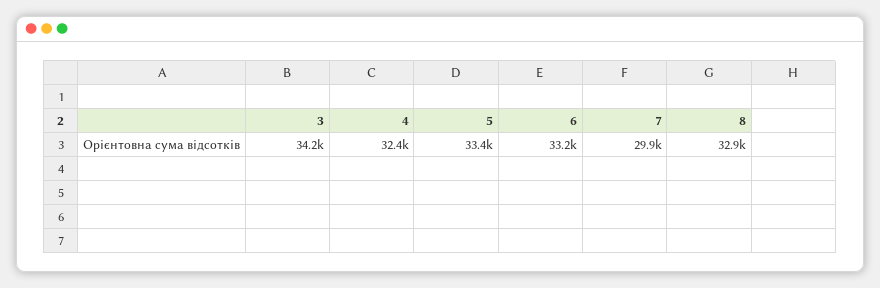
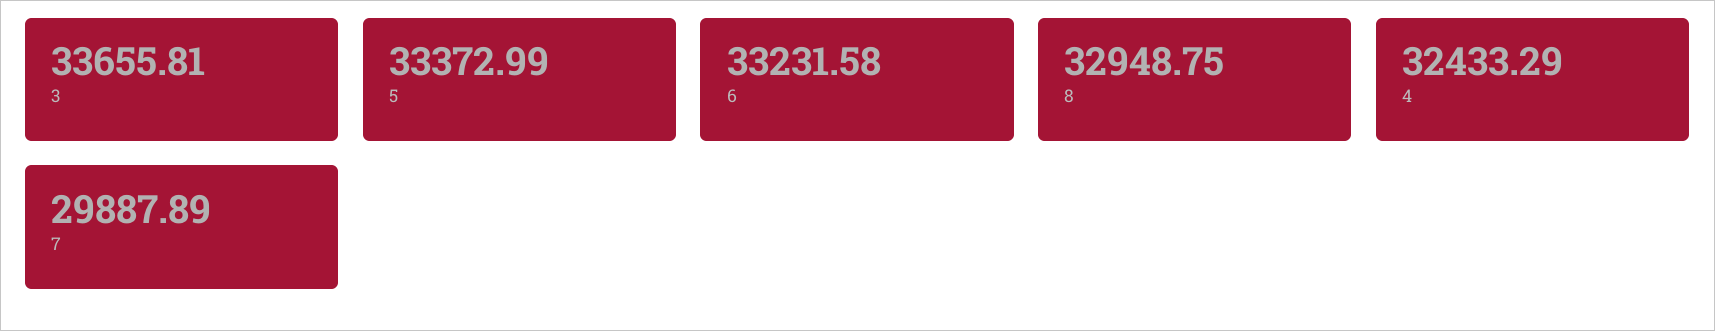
3: 34200 -> 33655.81

